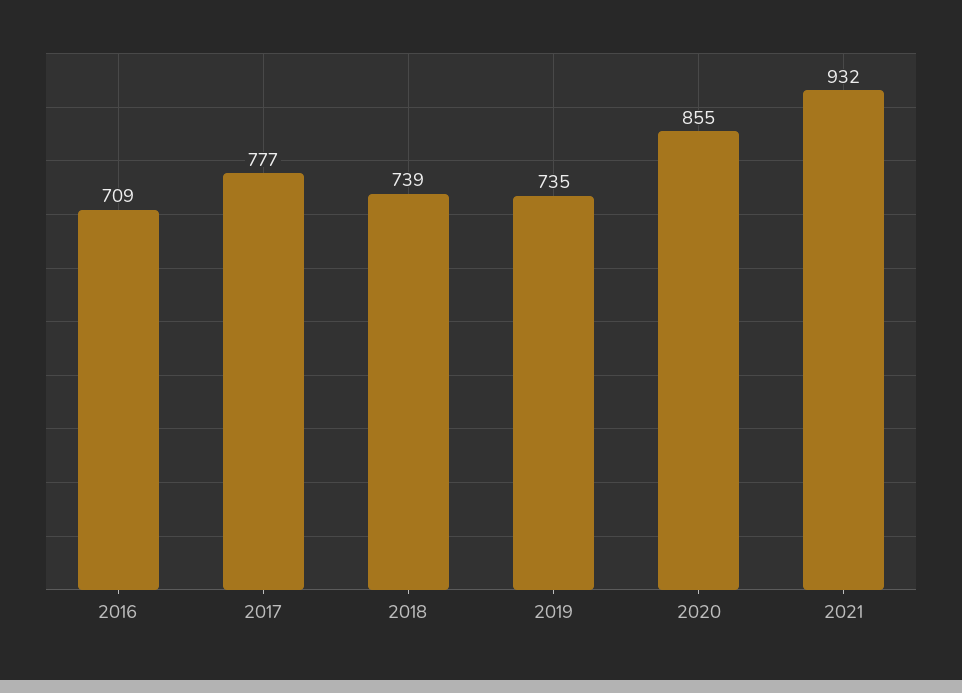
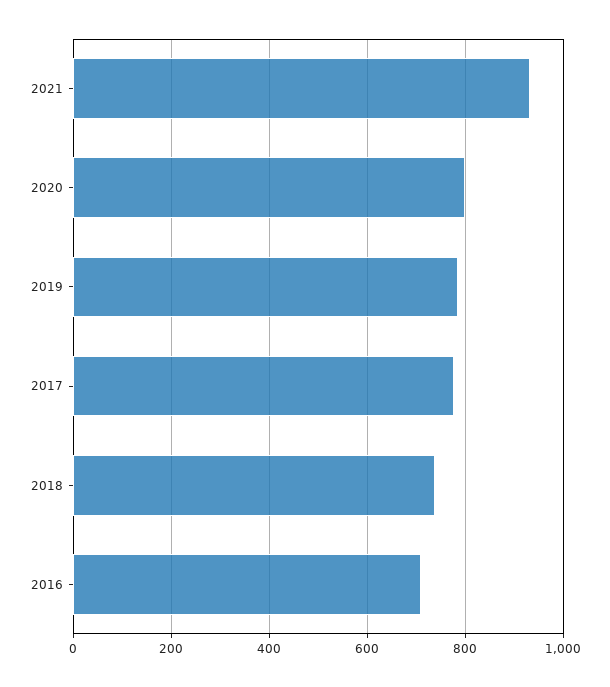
2019: 735 -> 780
2020: 855 -> 800

